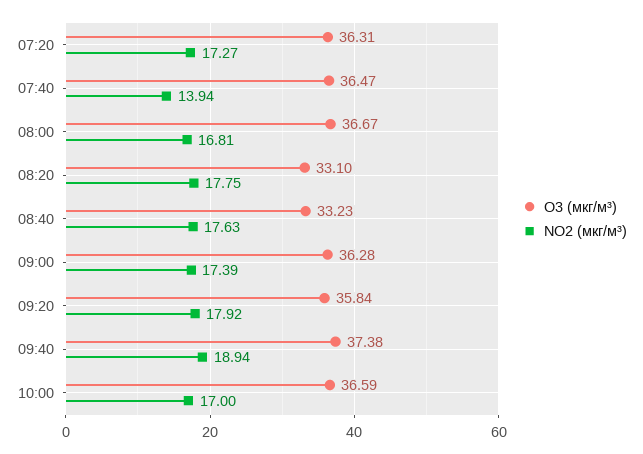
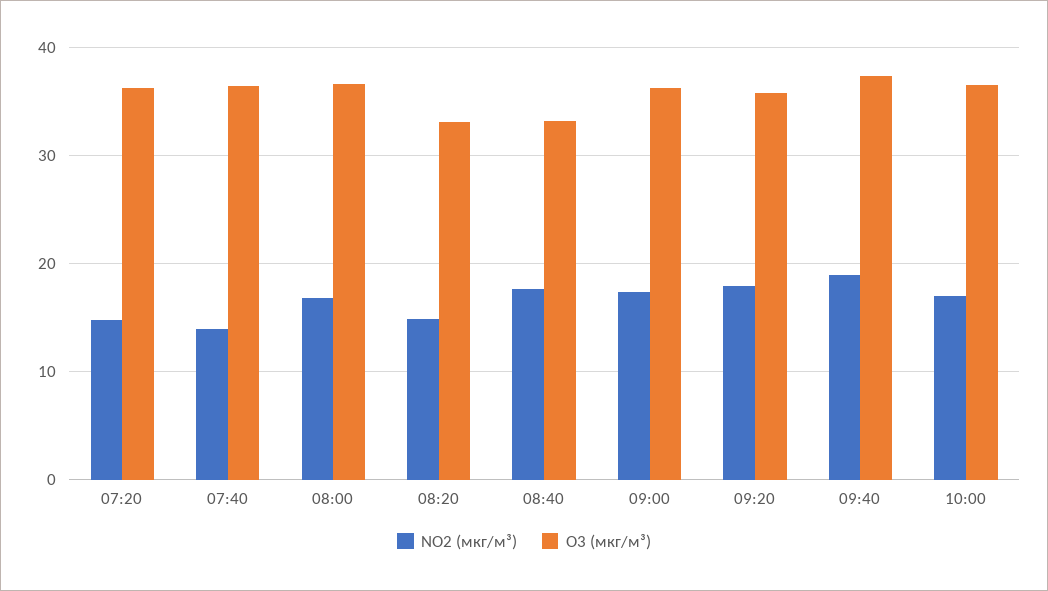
NO2 (мкг/м³), 07:20: 17.27 -> 15
NO2 (мкг/м³), 08:20: 17.75 -> 15

